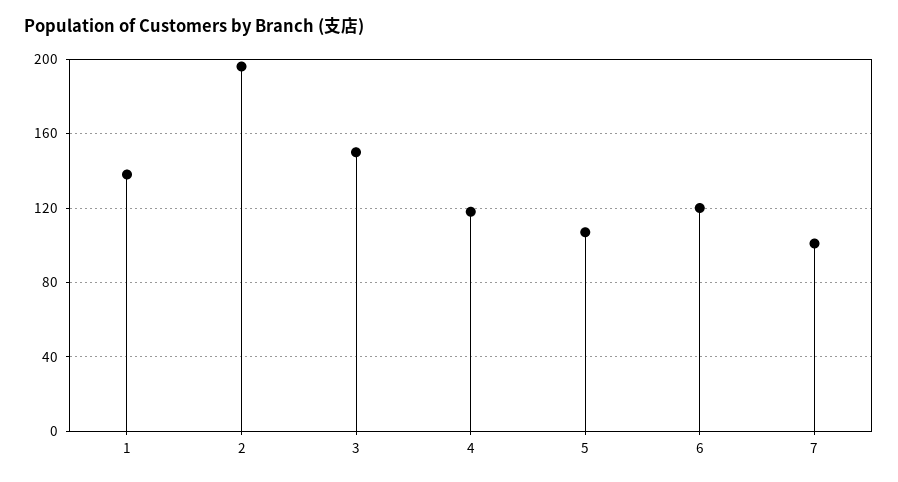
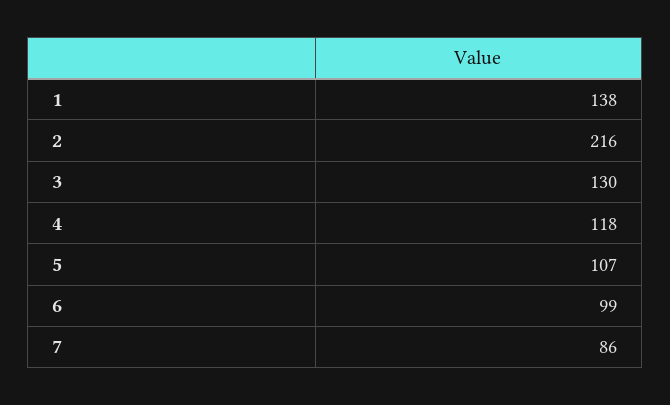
2: 195 -> 216
3: 150 -> 130
6: 120 -> 99
7: 100 -> 86

